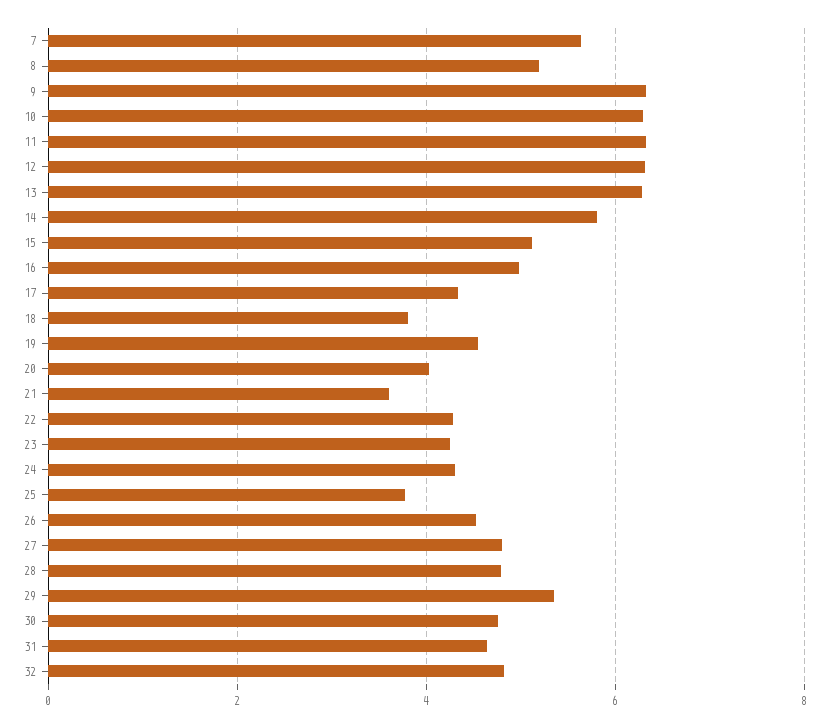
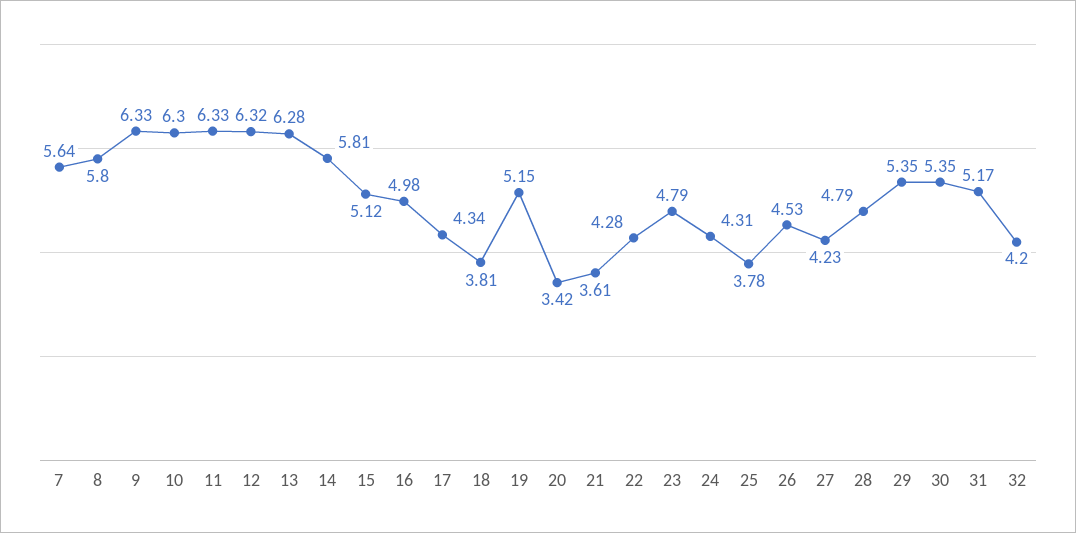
8: 5.2 -> 5.8
19: 4.6 -> 5.15
20: 4 -> 3.42
23: 4.2 -> 4.79
27: 4.8 -> 4.23
30: 4.8 -> 5.35
31: 4.6 -> 5.17
32: 4.8 -> 4.2

